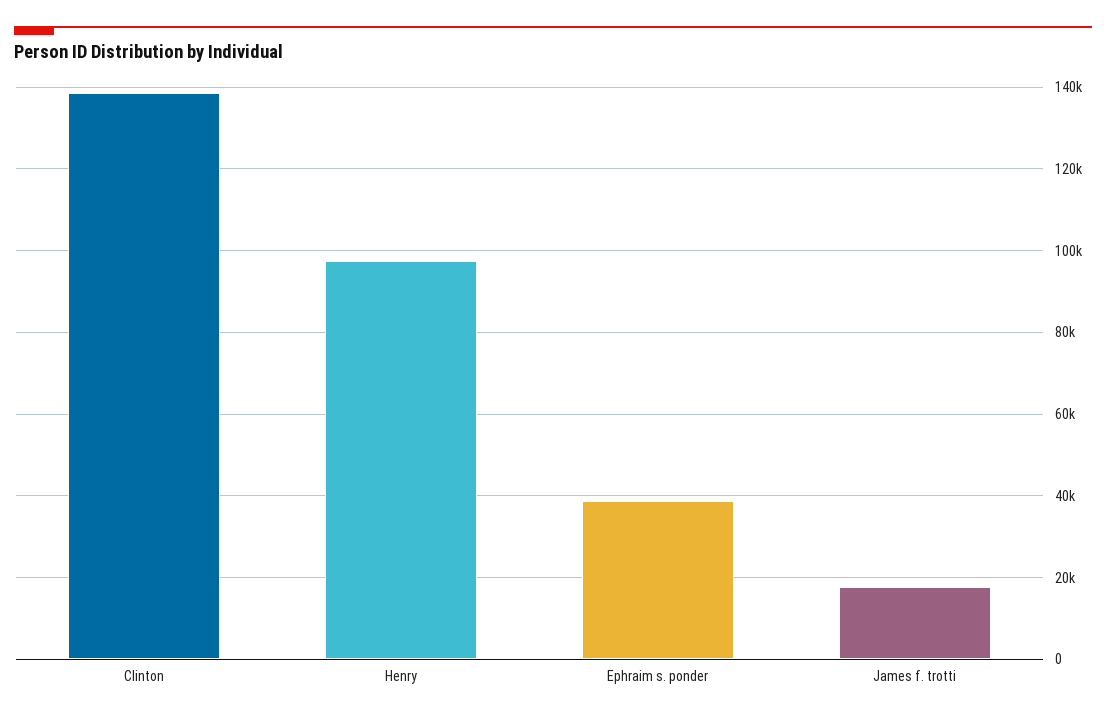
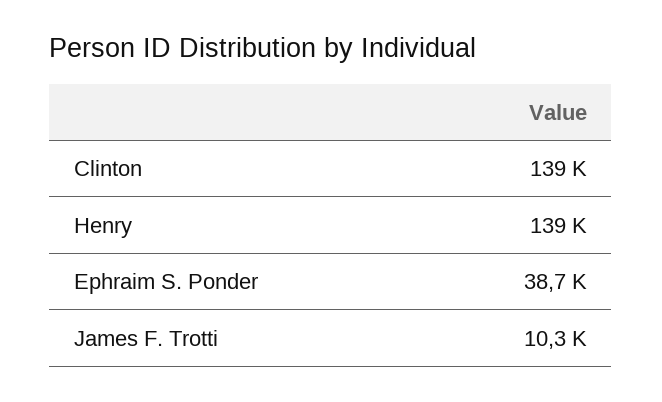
Henry: 98000 -> 139000
James f. trotti: 18000 -> 10300

